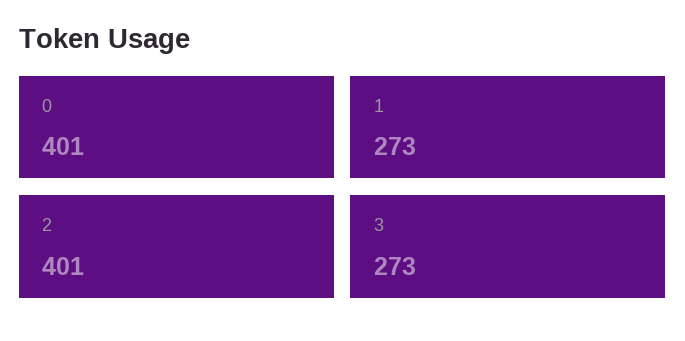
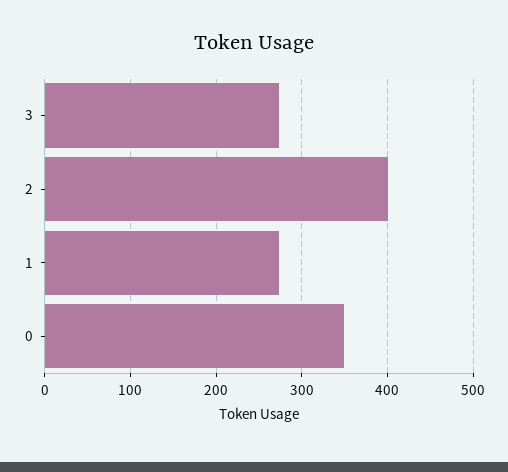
0: 401 -> 350

